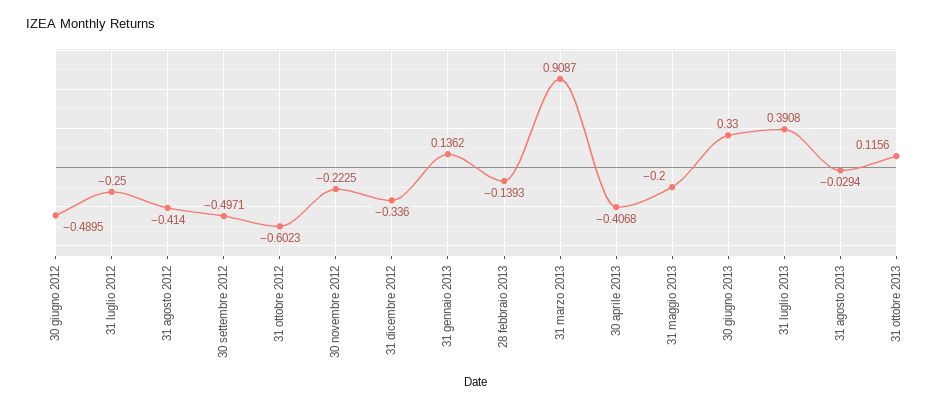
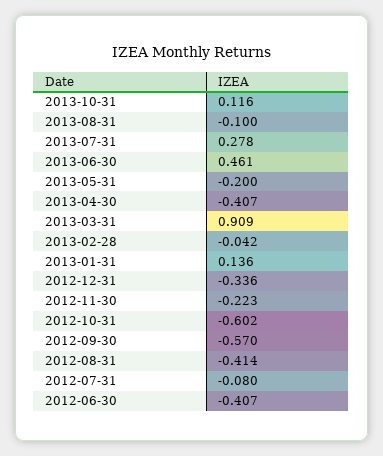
30 giugno 2012: -0.4895 -> -0.407
31 luglio 2012: -0.25 -> -0.08
30 settembre 2012: -0.4971 -> -0.57
28 febbraio 2013: -0.1393 -> -0.042
30 giugno 2013: 0.33 -> 0.461
31 luglio 2013: 0.3908 -> 0.278
31 agosto 2013: -0.0294 -> -0.1

